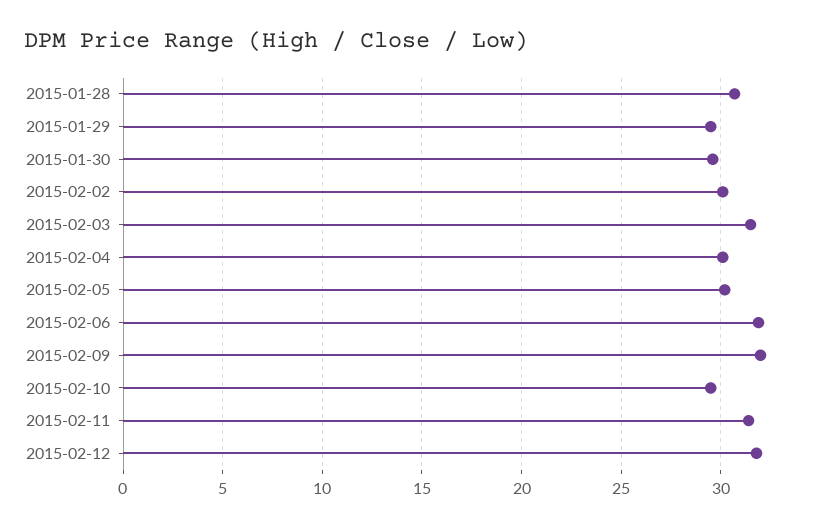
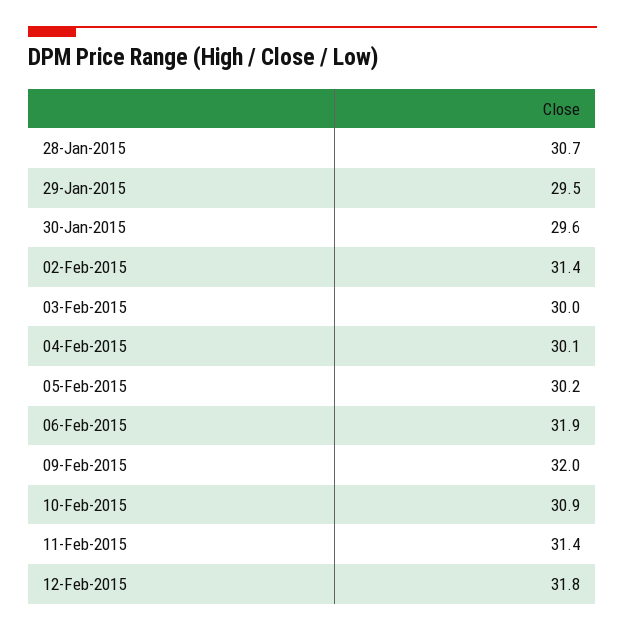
2015-02-02: 30 -> 31.4
2015-02-03: 31.5 -> 30
2015-02-10: 29.5 -> 30.9

